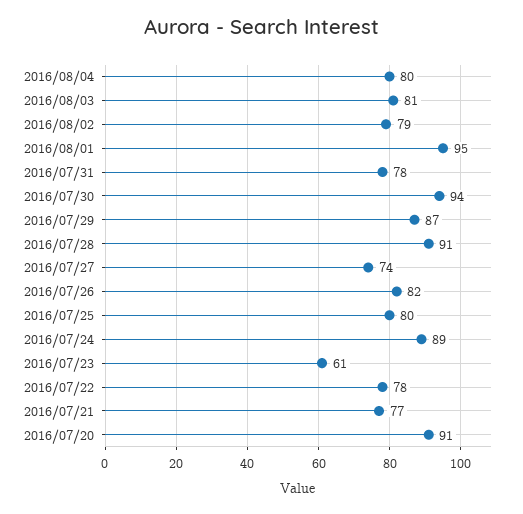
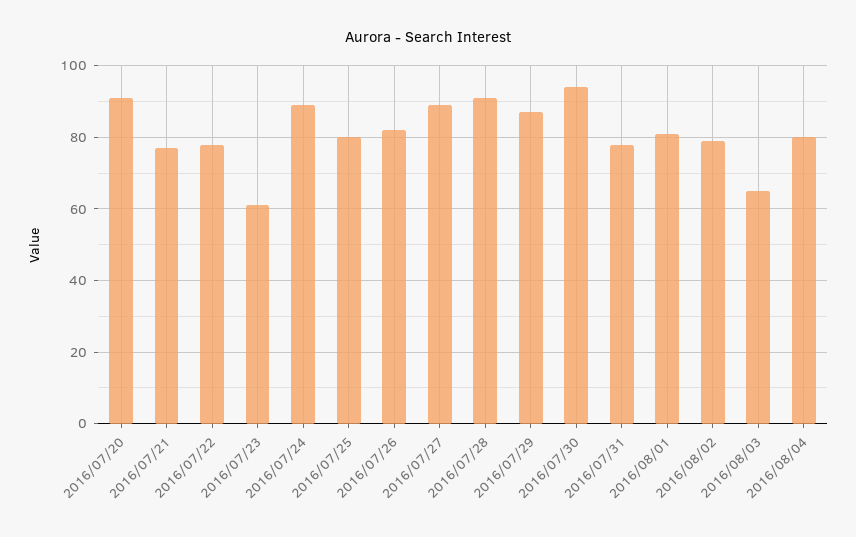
2016/08/03: 81 -> 65
2016/08/01: 95 -> 80
2016/07/27: 74 -> 90

